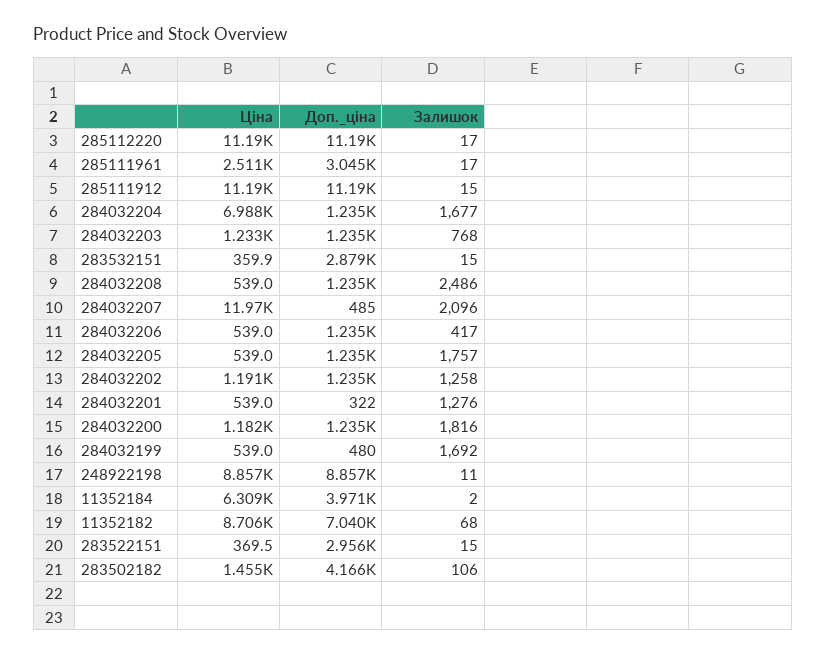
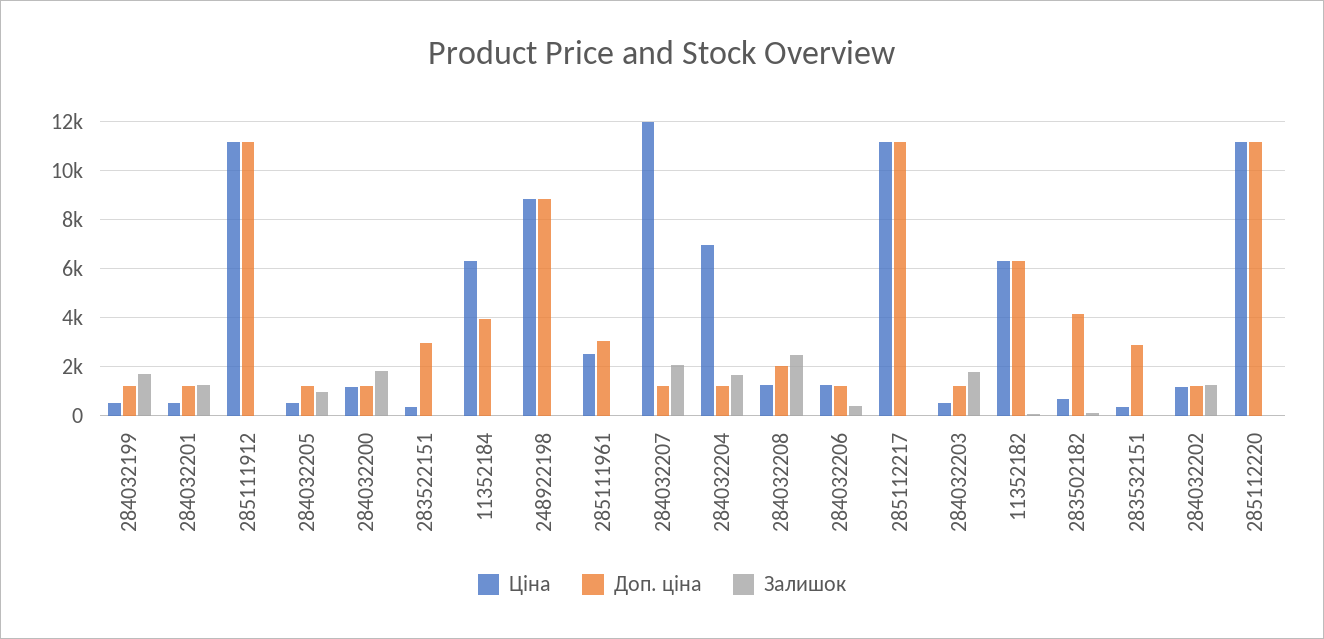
Ціна, 284032203: 1233 -> 500
Залишок, 284032203: 768 -> 1750
Ціна, 284032208: 539 -> 1250
Доп._ціна, 284032208: 1235 -> 2000
Доп._ціна, 284032207: 485 -> 1250
Ціна, 284032206: 539 -> 1250
Залишок, 284032205: 1757 -> 1000
Доп._ціна, 284032201: 322 -> 1250
Доп._ціна, 284032199: 480 -> 1250
Ціна, 11352182: 8706 -> 6250
Доп._ціна, 11352182: 7040 -> 6250
Ціна, 283502182: 1455 -> 750
Ціна, 285112217: none -> 11250
Доп._ціна, 285112217: none -> 11250
Залишок, 285112217: none -> 0

